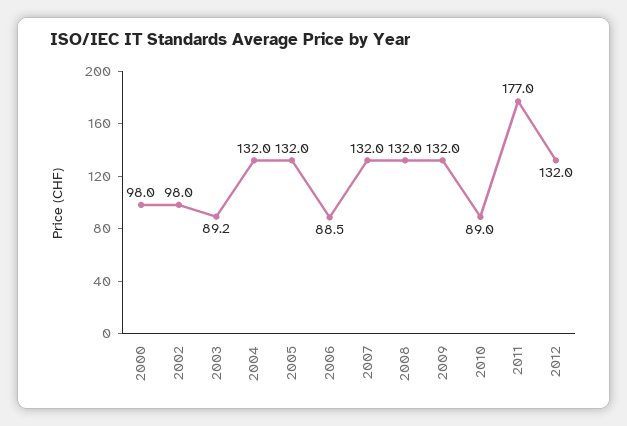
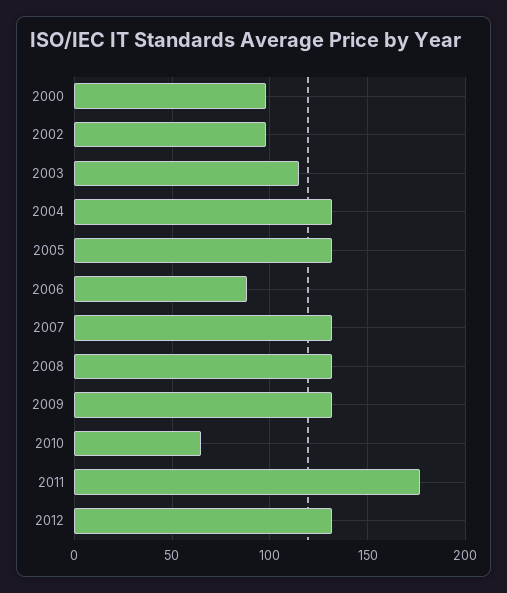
2003: 89.2 -> 115
2010: 89 -> 65

